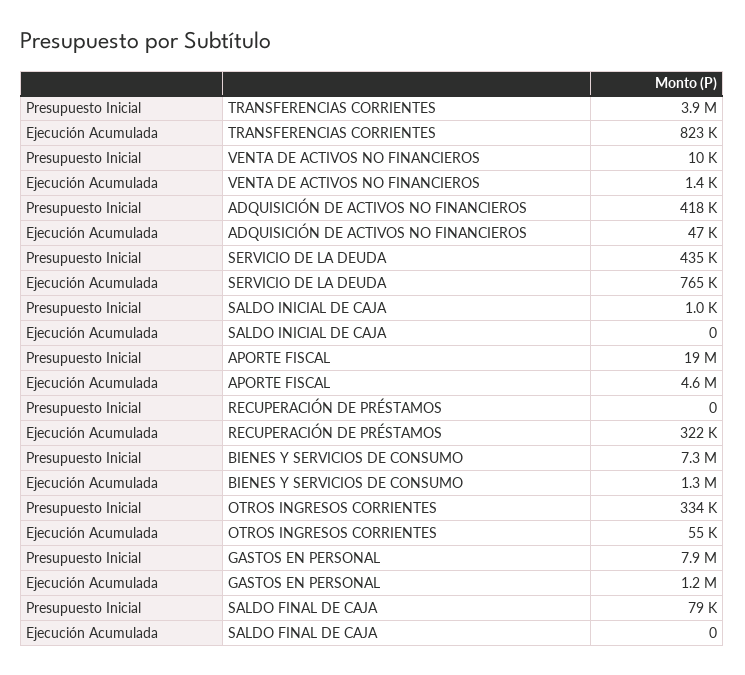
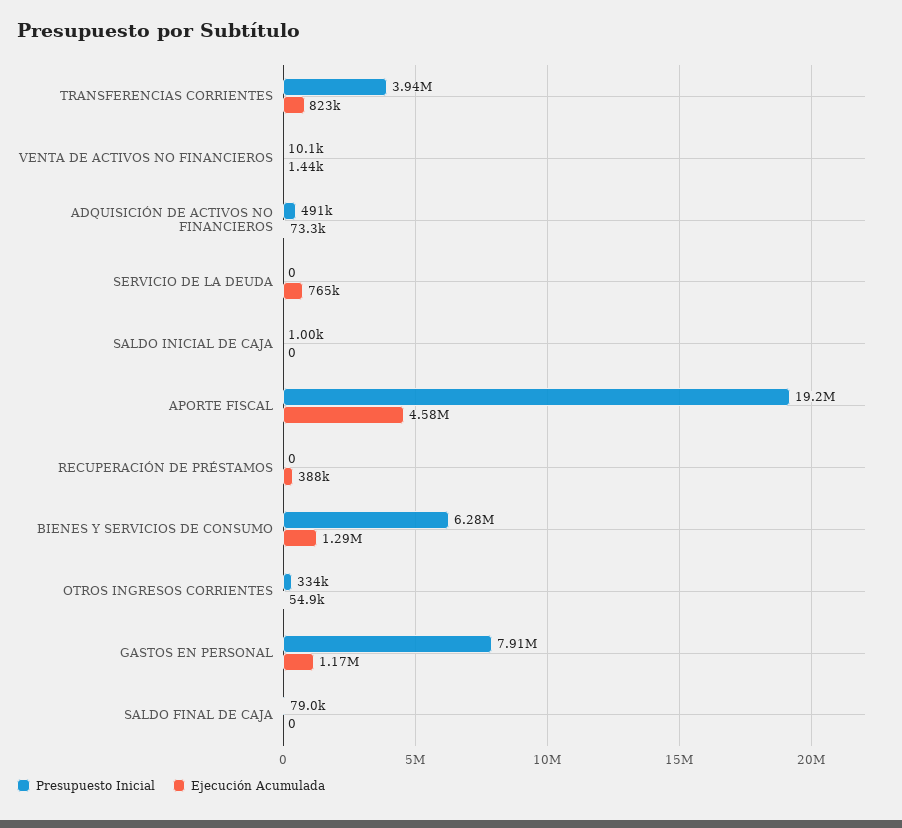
Presupuesto Inicial, ADQUISICIÓN DE ACTIVOS NO FINANCIEROS: 418000 -> 491000
Ejecución Acumulada, ADQUISICIÓN DE ACTIVOS NO FINANCIEROS: 47000 -> 73300
Presupuesto Inicial, SERVICIO DE LA DEUDA: 435000 -> 0
Ejecución Acumulada, RECUPERACIÓN DE PRÉSTAMOS: 322000 -> 388000
Presupuesto Inicial, BIENES Y SERVICIOS DE CONSUMO: 7300000 -> 6280000

